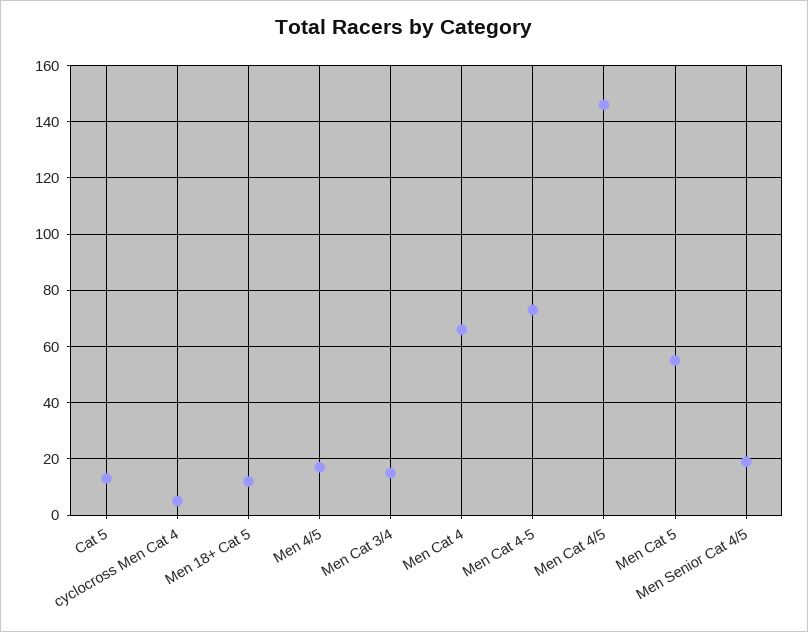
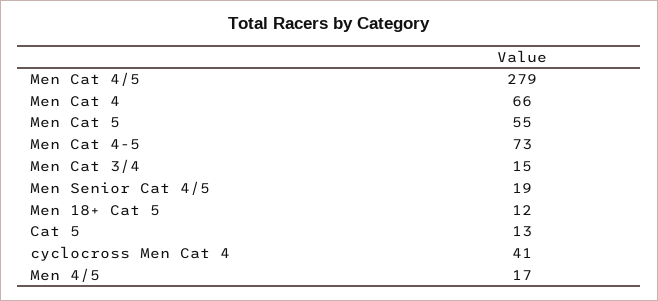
cyclocross Men Cat 4: 5 -> 41
Men Cat 4/5: 145 -> 279

